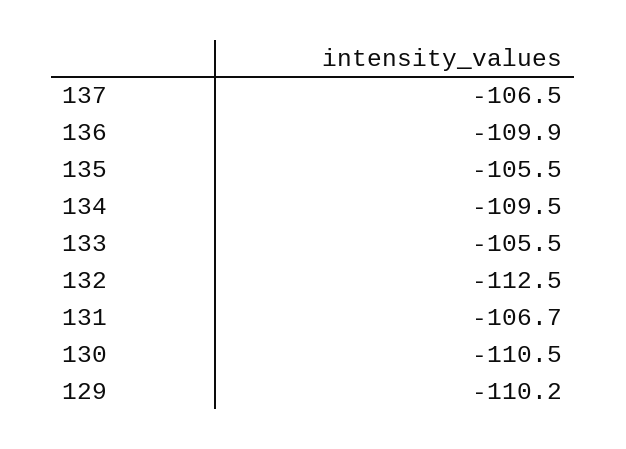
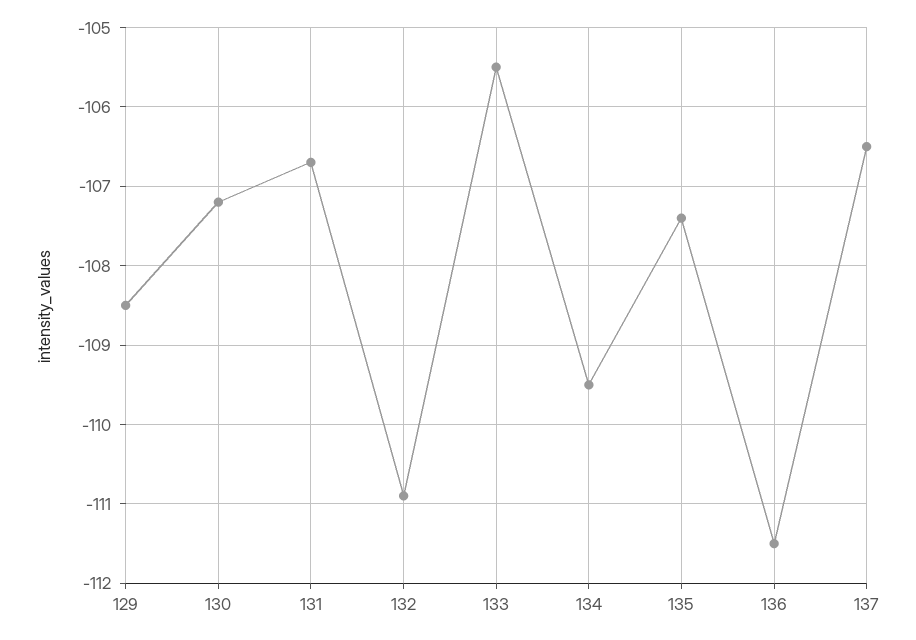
136: -109.9 -> -111.5
135: -105.5 -> -107.4
132: -112.5 -> -110.9
130: -110.5 -> -107.2
129: -110.2 -> -108.5

